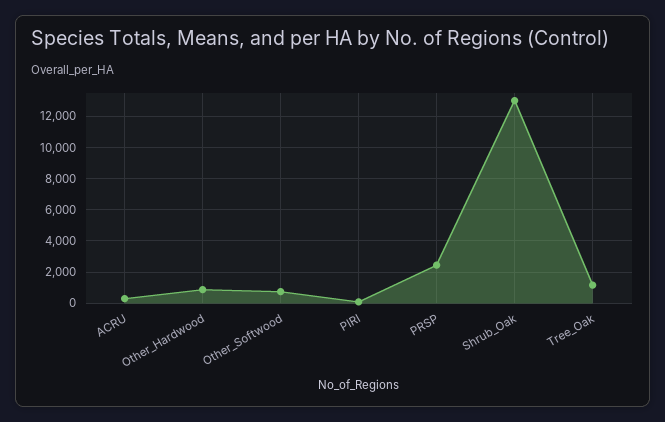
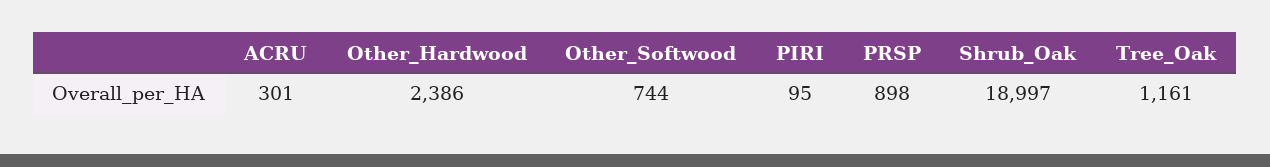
Other_Hardwood: 1000 -> 2386
PRSP: 2500 -> 898
Shrub_Oak: 13000 -> 18997

